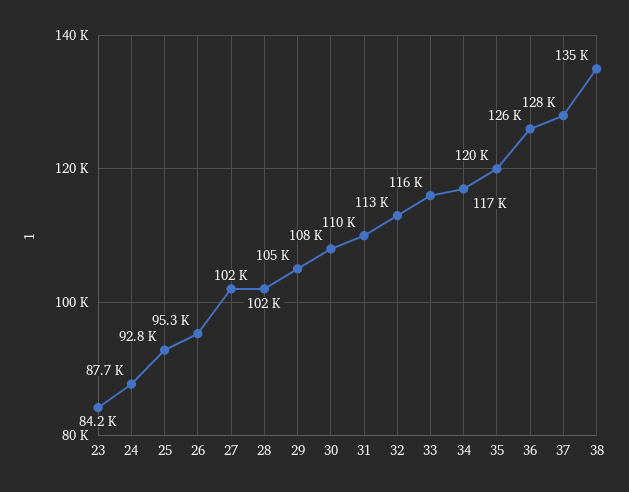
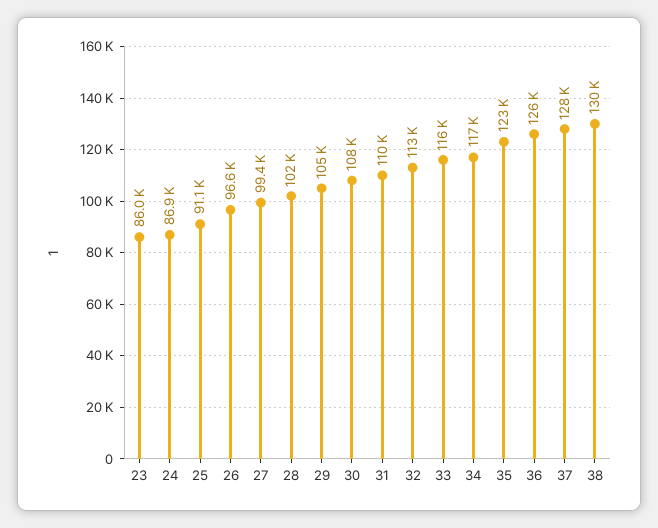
23: 84200 -> 86000
24: 87700 -> 86900
25: 92800 -> 91100
26: 95300 -> 96600
27: 102000 -> 99400
35: 120000 -> 123000
38: 135000 -> 130000

